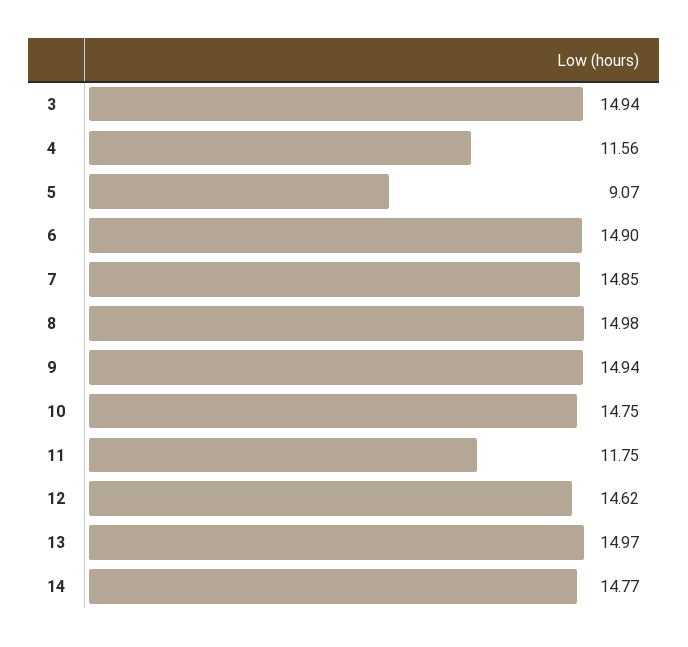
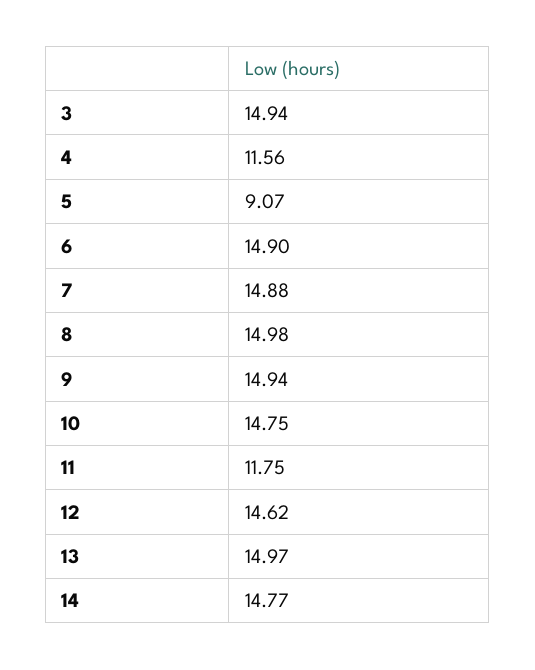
7: 14.85 -> 14.88

